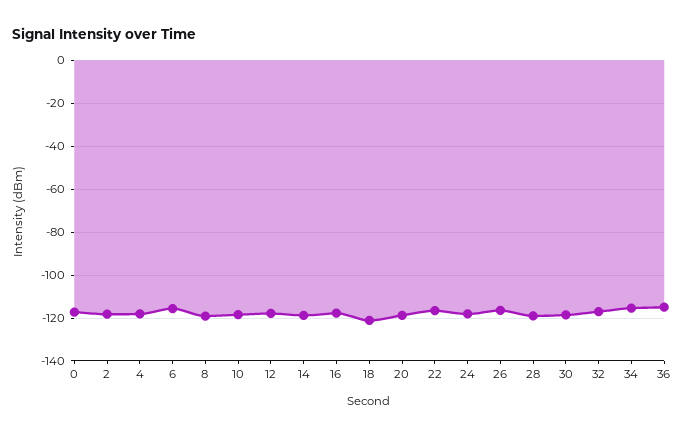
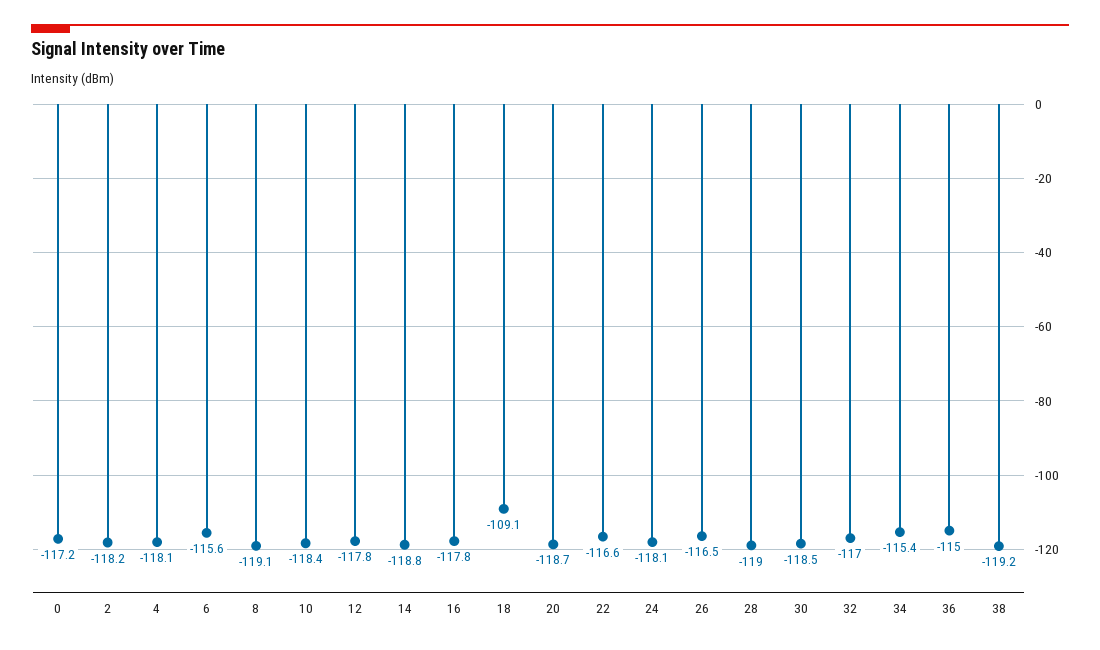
18: -120 -> -109.1
38: none -> -119.2

